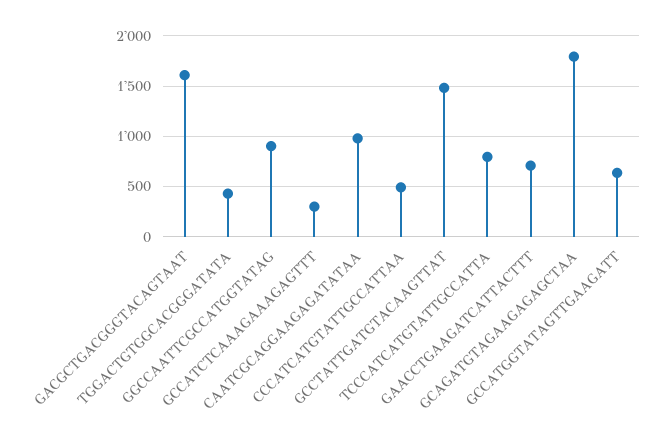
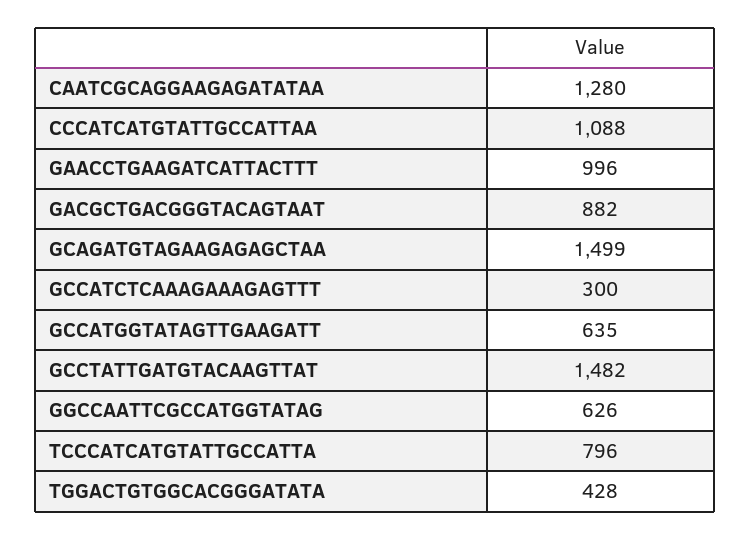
GACGCTGACGGGTACAGTAAT: 1600 -> 882
GGCCAATTCGCCATGGTATAG: 900 -> 626
CAATCGCAGGAAGAGATATAA: 1000 -> 1280
CCCATCATGTATTGCCATTAA: 500 -> 1088
GAACCTGAAGATCATTACTTT: 700 -> 996
GCAGATGTAGAAGAGAGCTAA: 1800 -> 1499

